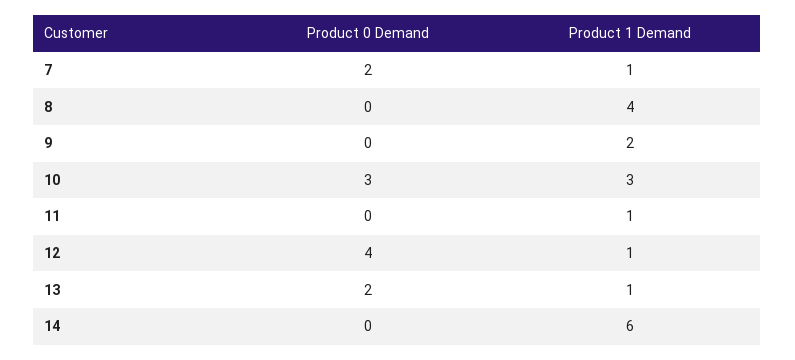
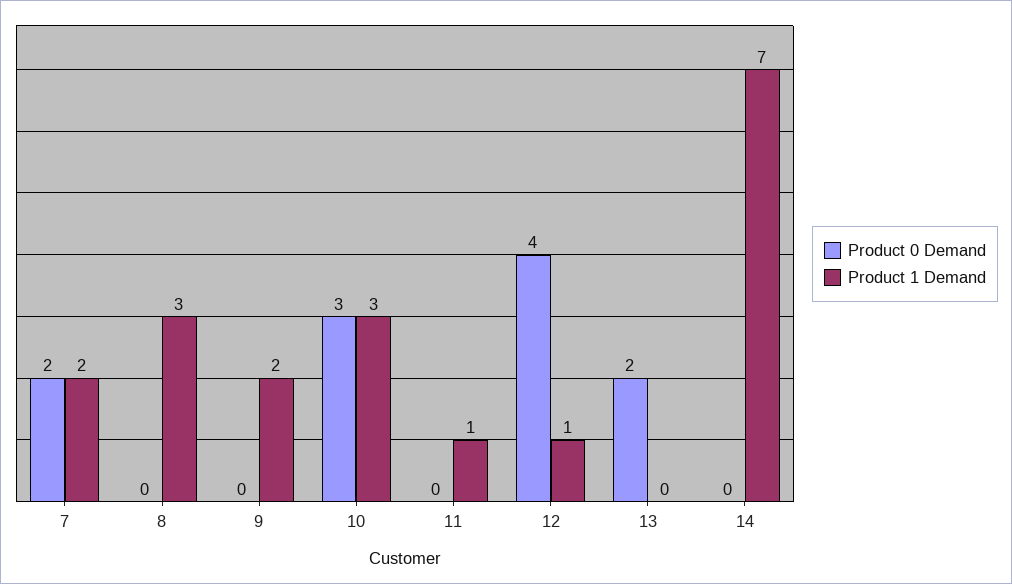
Product 1 Demand, 7: 1 -> 2
Product 1 Demand, 8: 4 -> 3
Product 1 Demand, 13: 1 -> 0
Product 1 Demand, 14: 6 -> 7

